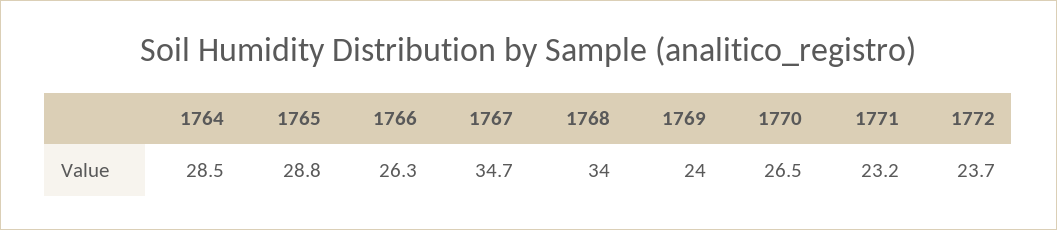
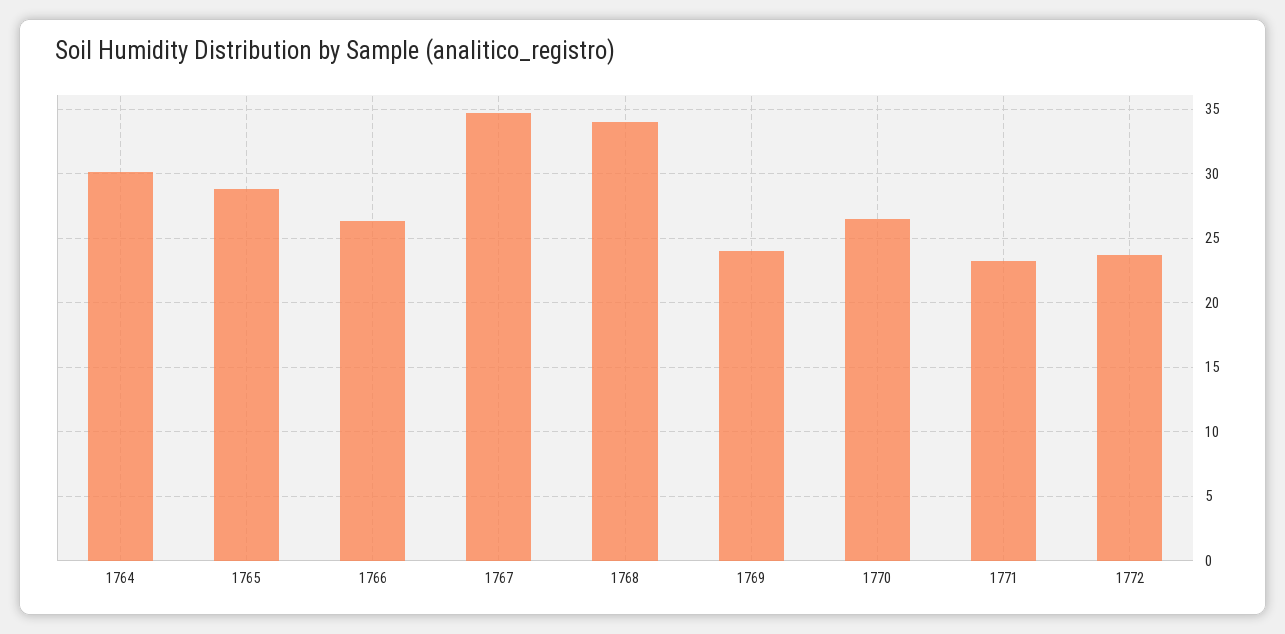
1764: 28.5 -> 30

